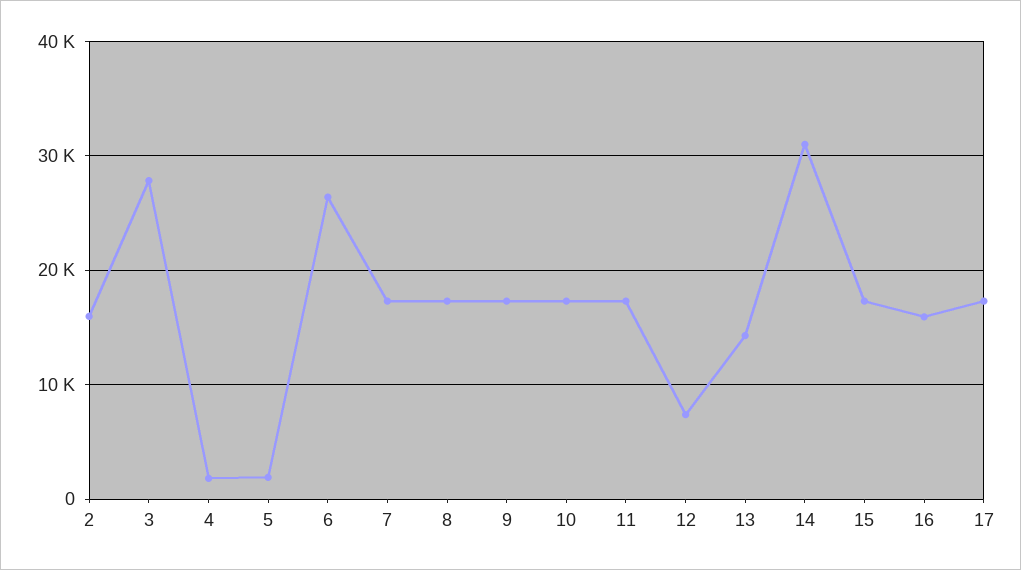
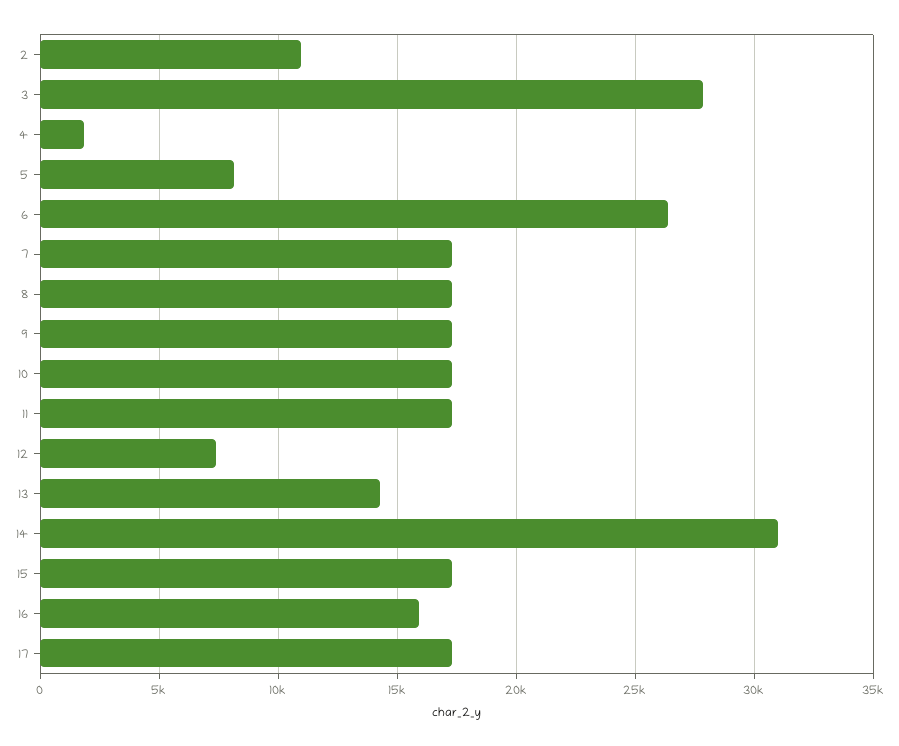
2: 16000 -> 11000
5: 2000 -> 8000

